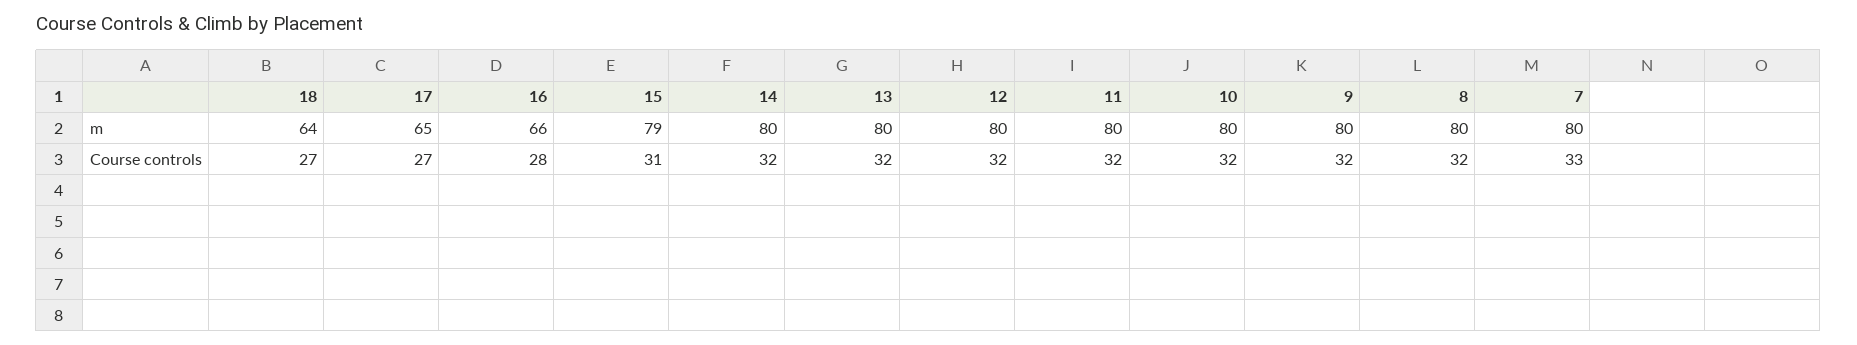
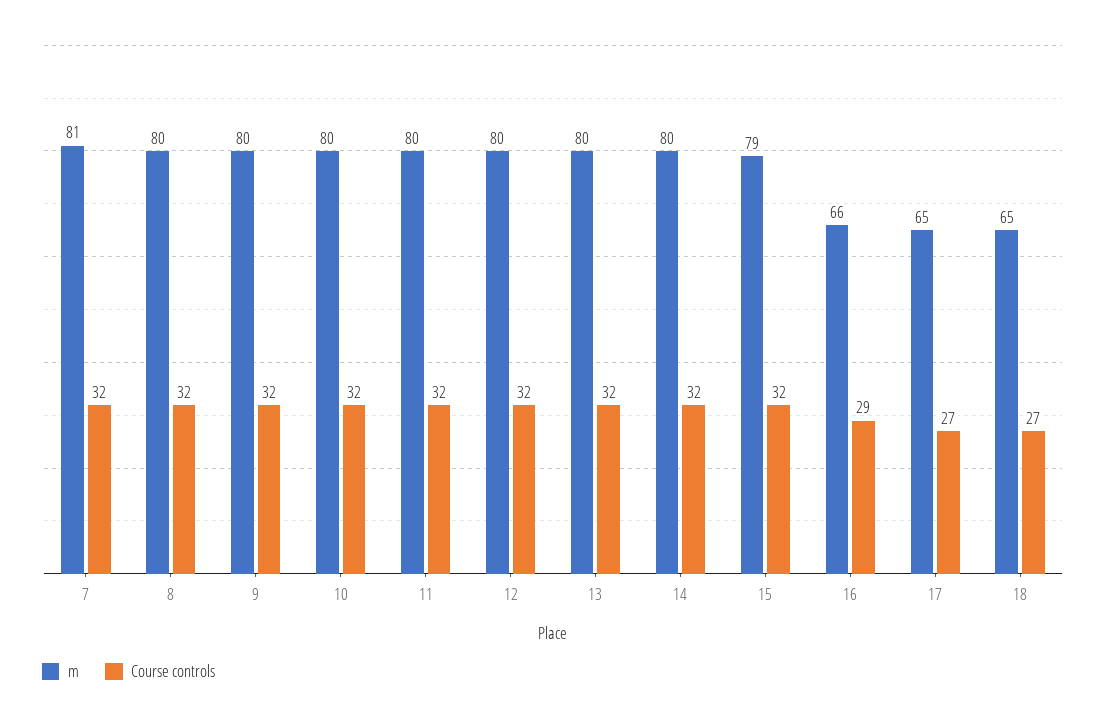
m, 18: 64 -> 65
m, 7: 80 -> 81
Course controls, 16: 28 -> 29
Course controls, 15: 31 -> 32
Course controls, 7: 33 -> 32

